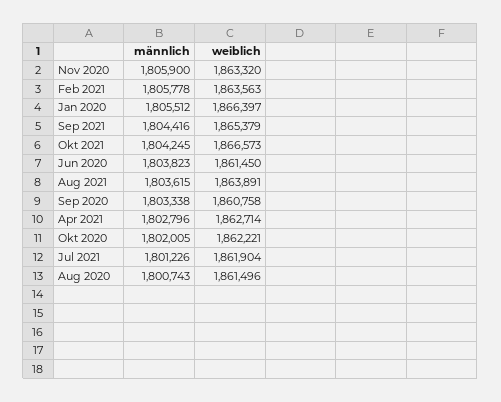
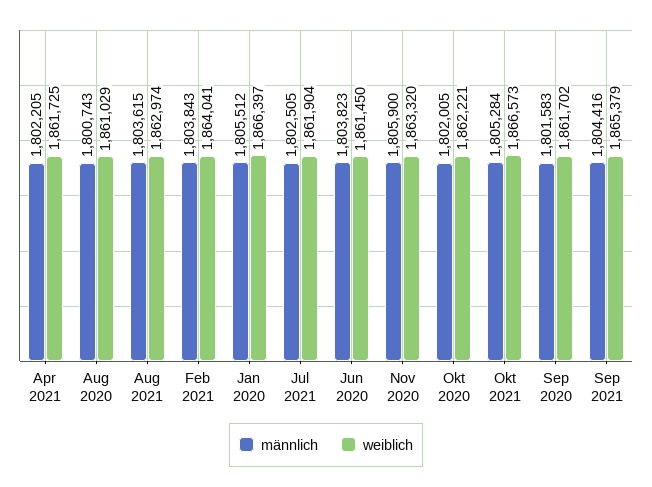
männlich, Feb 2021: 1805778 -> 1803843
weiblich, Feb 2021: 1863563 -> 1864041
männlich, Okt 2021: 1804245 -> 1805284
weiblich, Aug 2021: 1863891 -> 1862974
männlich, Sep 2020: 1803338 -> 1801583
weiblich, Sep 2020: 1860758 -> 1861702
männlich, Apr 2021: 1802796 -> 1802205
weiblich, Apr 2021: 1862714 -> 1861725
männlich, Jul 2021: 1801226 -> 1802505
weiblich, Aug 2020: 1861496 -> 1861029

